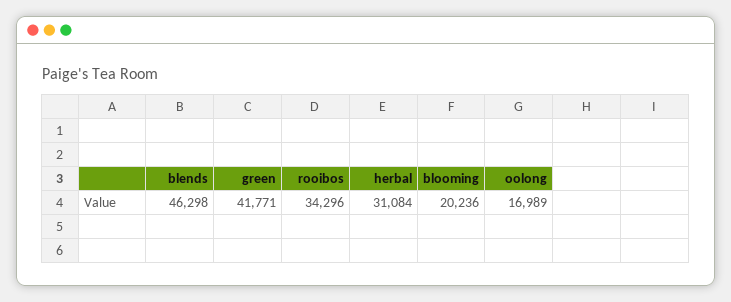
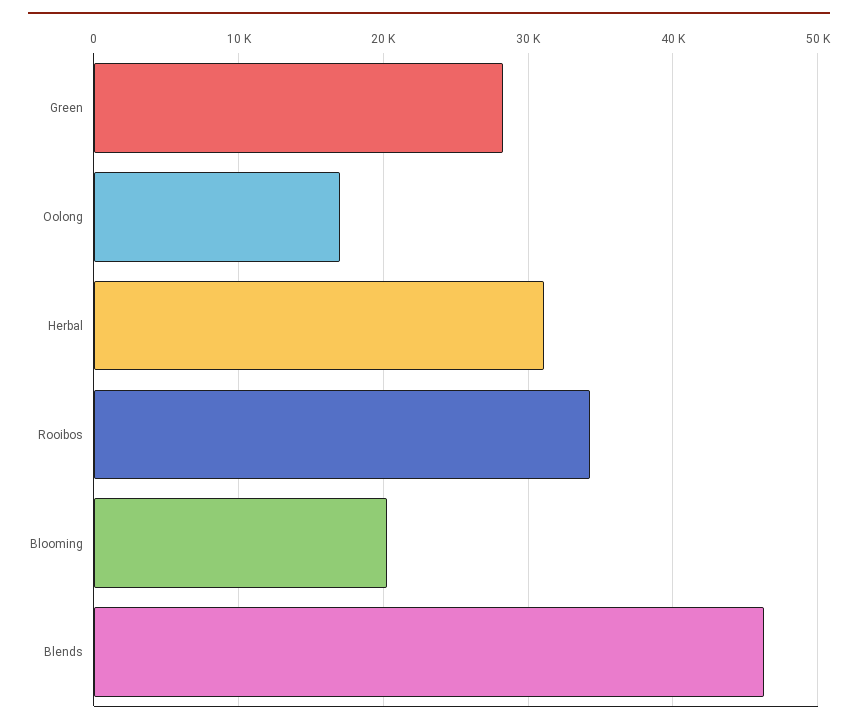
green: 41771 -> 28000

